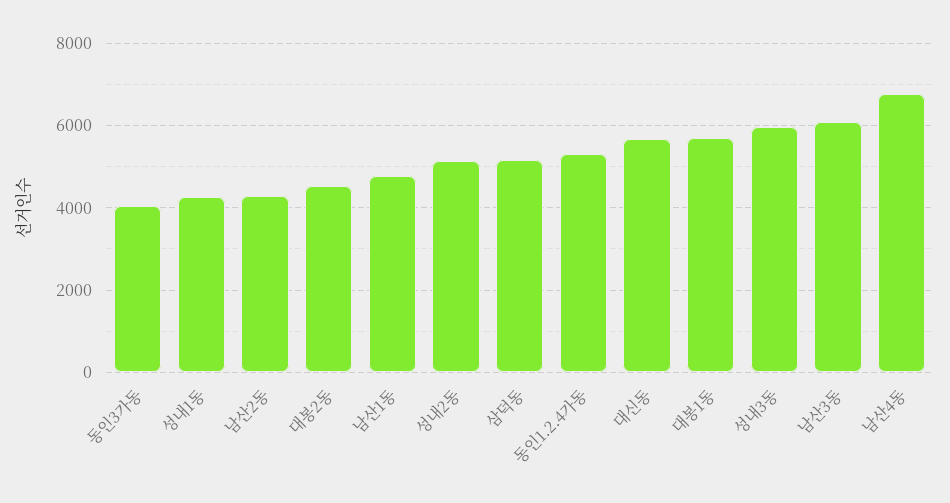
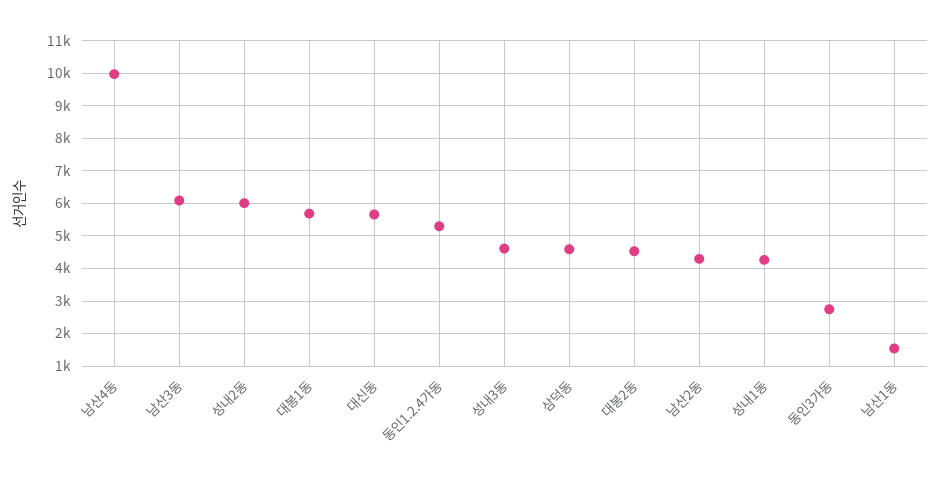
동인3가동: 4000 -> 2800
남산1동: 4800 -> 1600
성내2동: 5200 -> 6000
삼덕동: 5200 -> 4600
성내3동: 6000 -> 4600
남산4동: 6800 -> 10000

